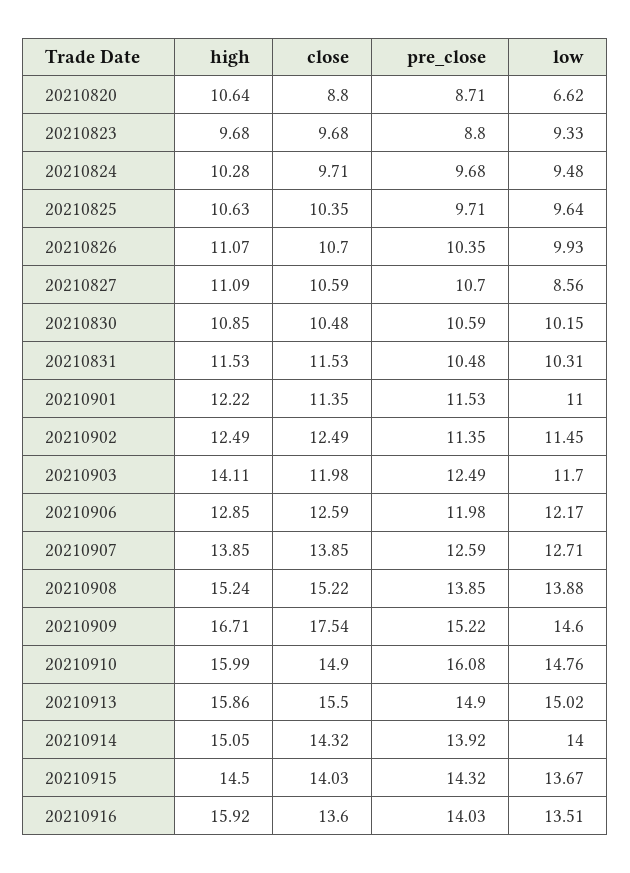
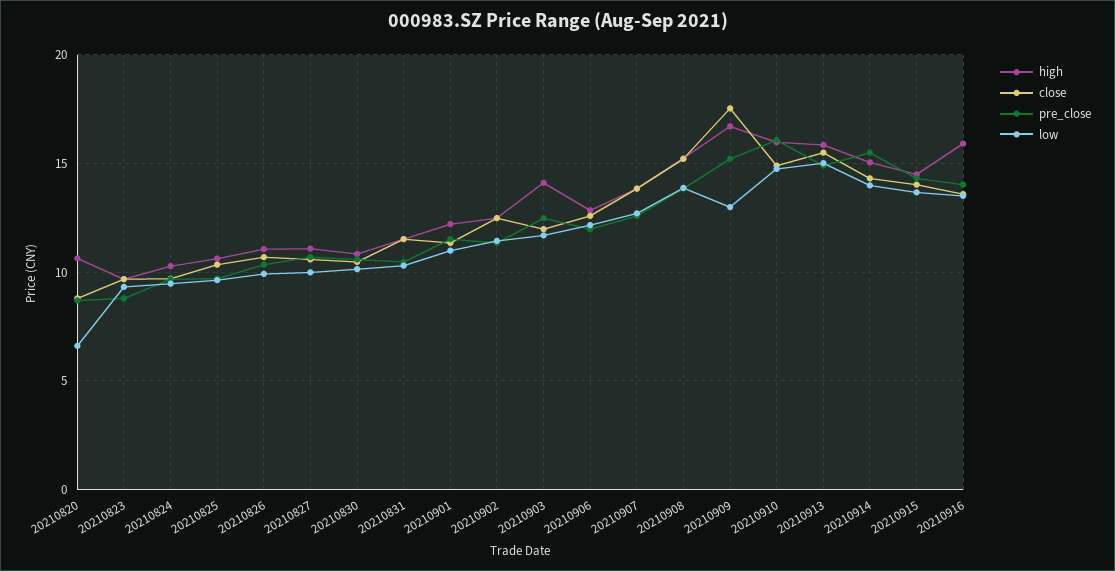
low, 20210827: 8.56 -> 10
low, 20210909: 14.6 -> 13
pre_close, 20210914: 13.92 -> 15.5

